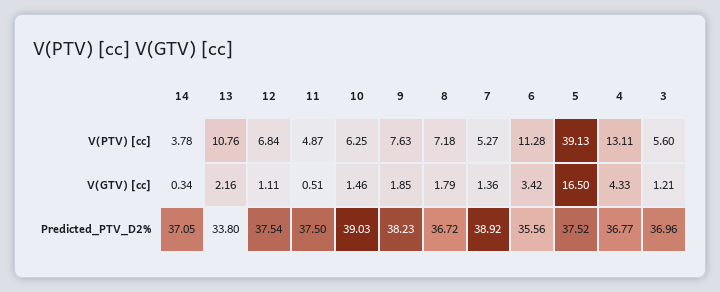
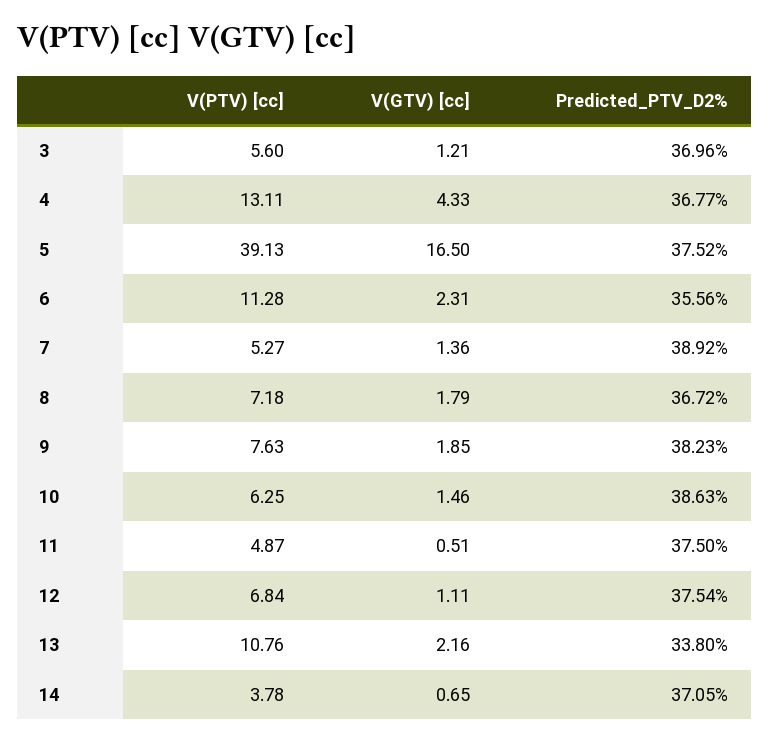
14, V(GTV) [cc]: 0.34 -> 0.65
6, V(GTV) [cc]: 3.42 -> 2.31
10, Predicted_PTV_D2%: 39.03 -> 38.63

